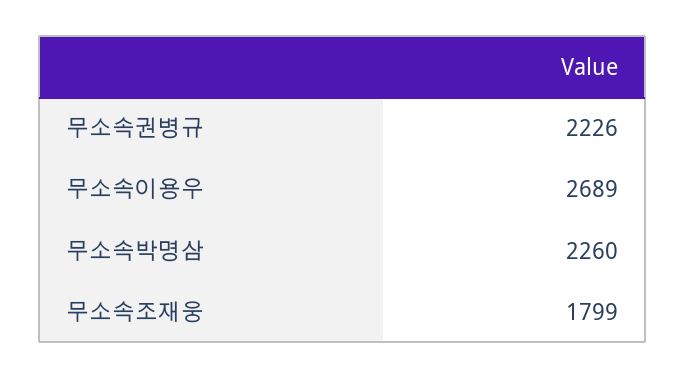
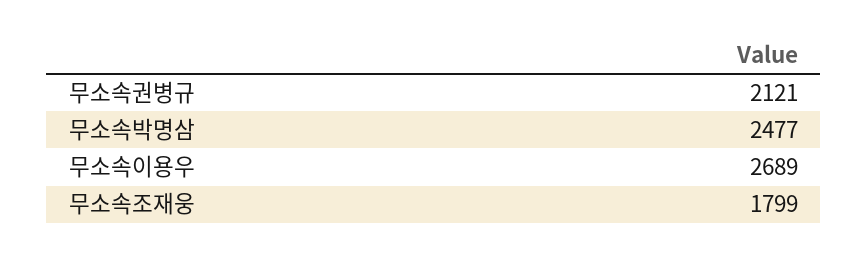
무소속권병규: 2226 -> 2121
무소속박명삼: 2260 -> 2477

